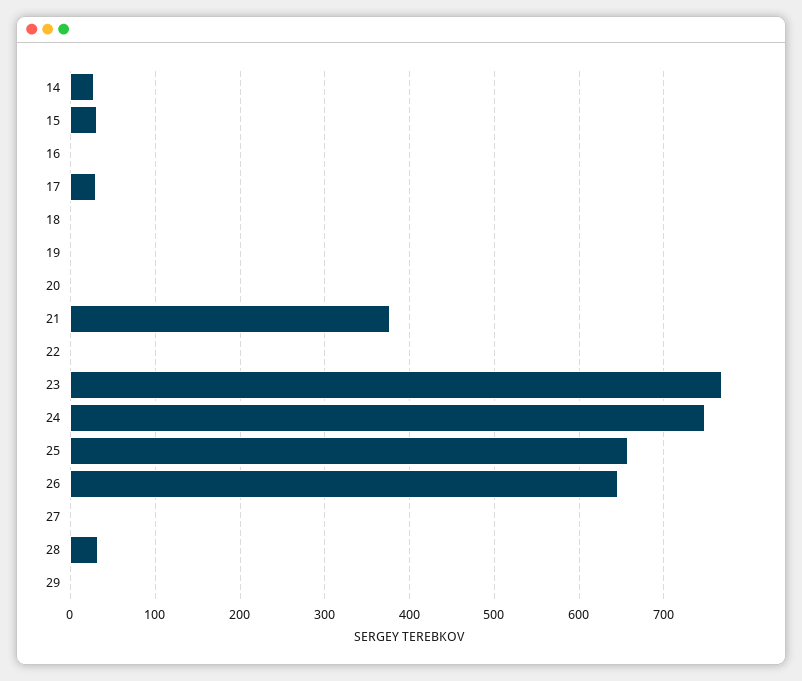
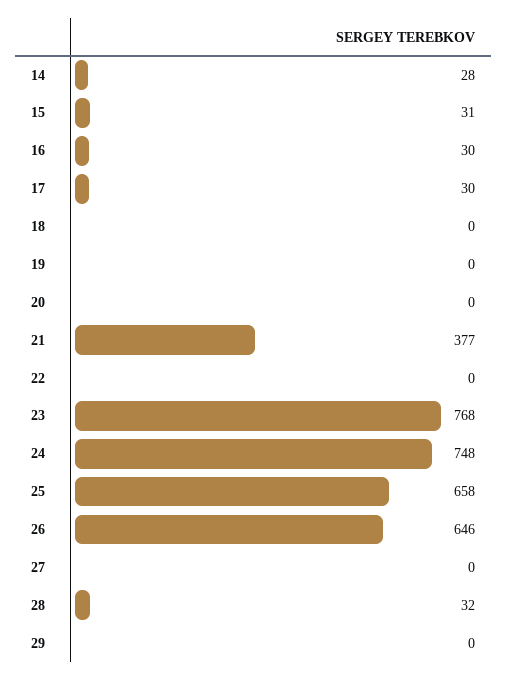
16: 0 -> 30

